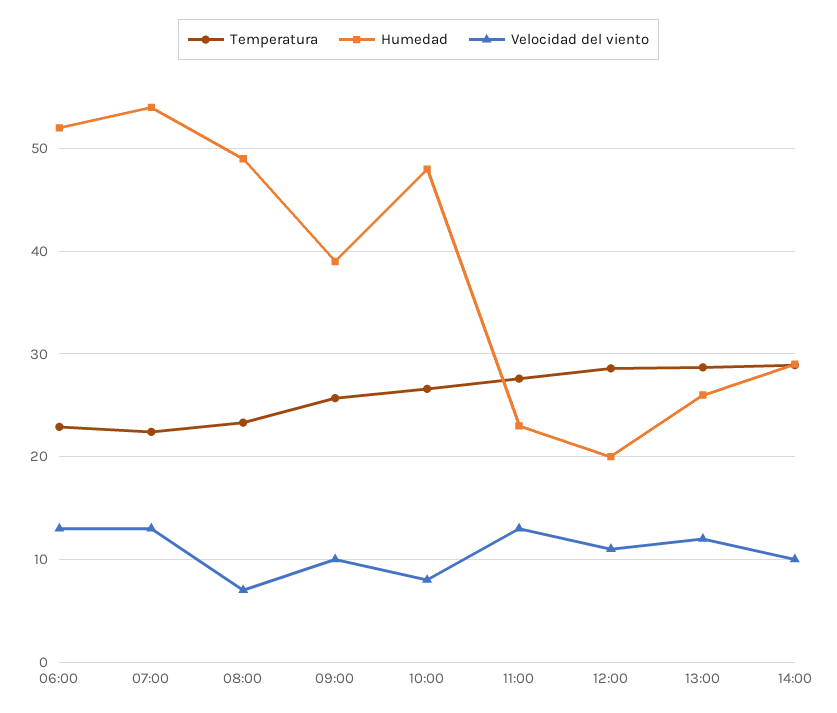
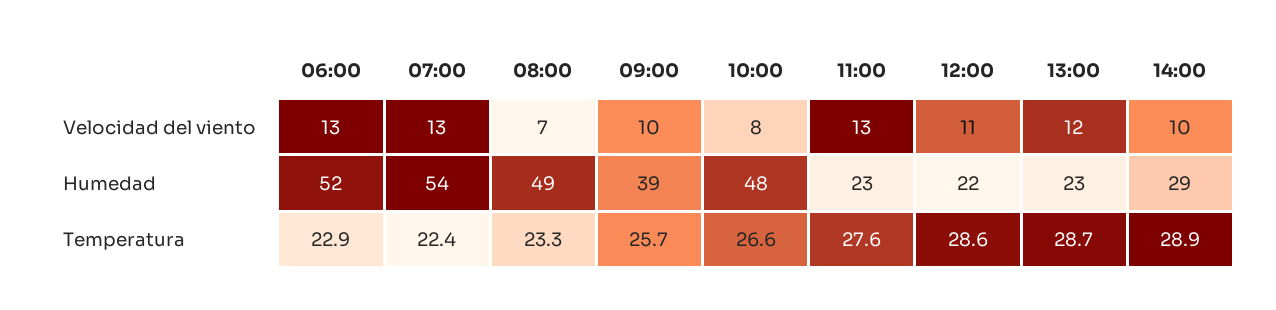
Humedad, 12:00: 20 -> 22
Humedad, 13:00: 26 -> 23

